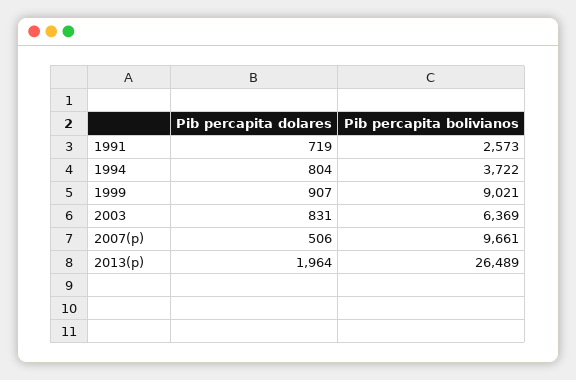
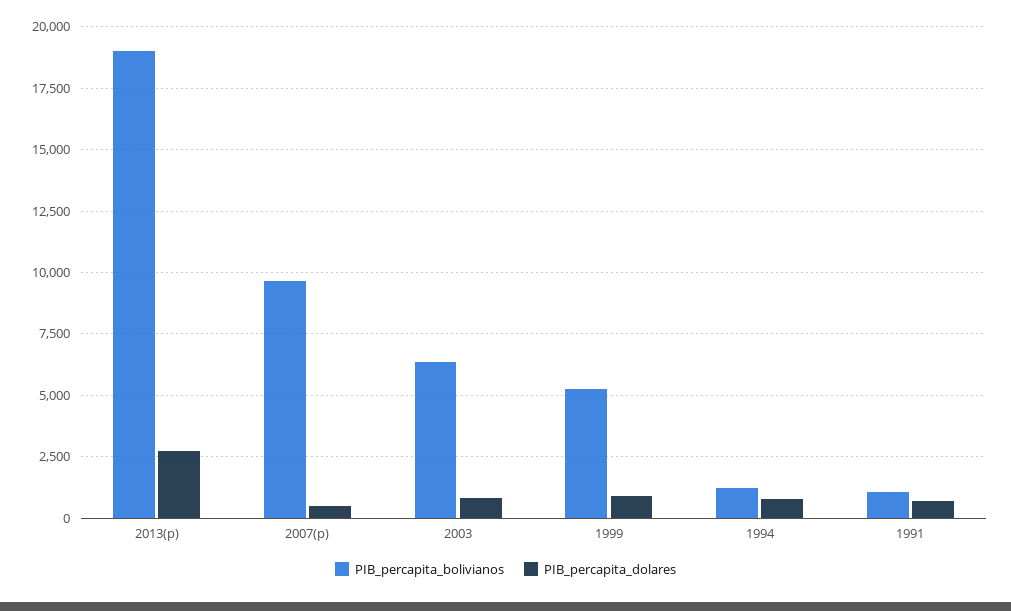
Pib percapita bolivianos, 1991: 2573 -> 1000
Pib percapita bolivianos, 1994: 3722 -> 1250
Pib percapita bolivianos, 1999: 9021 -> 5250
Pib percapita dolares, 2013(p): 1964 -> 2750
Pib percapita bolivianos, 2013(p): 26489 -> 19000

